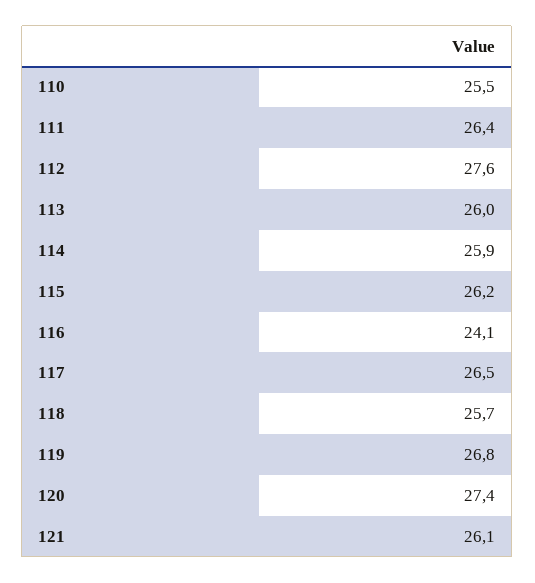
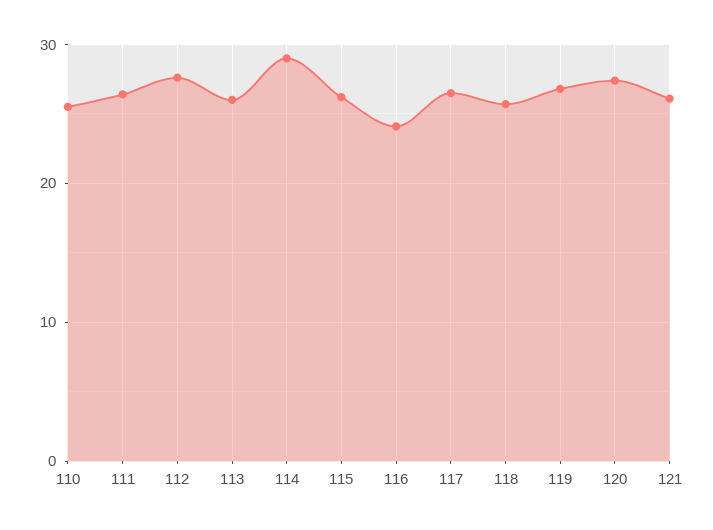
114: 25.9 -> 29

